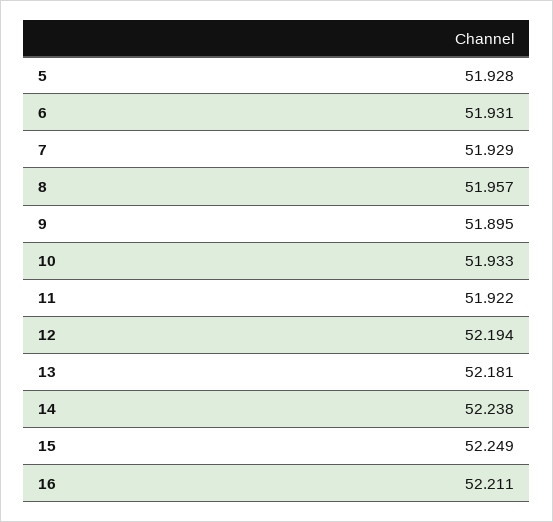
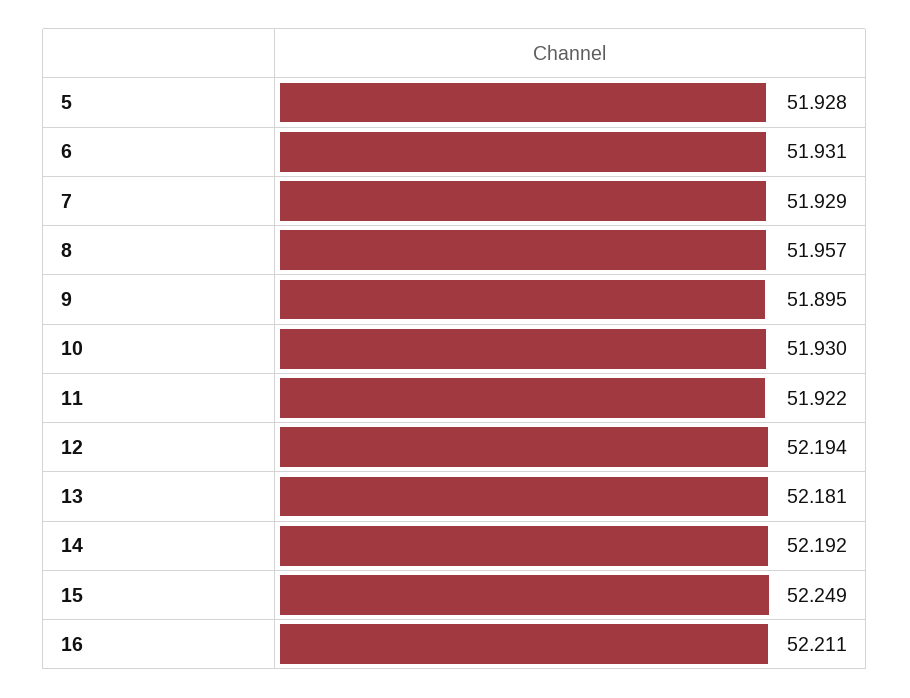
10: 51.933 -> 51.93
14: 52.238 -> 52.192

